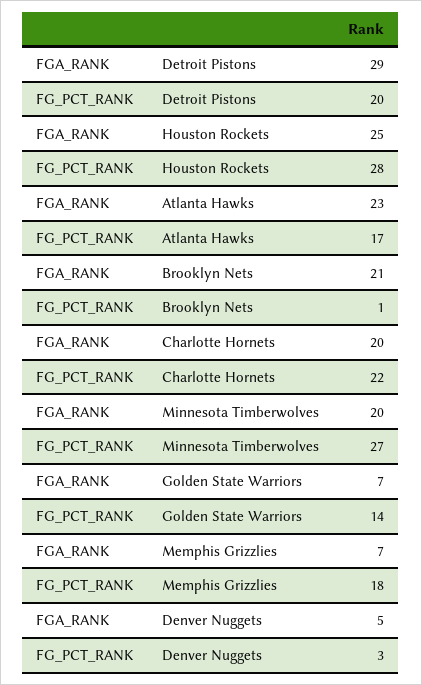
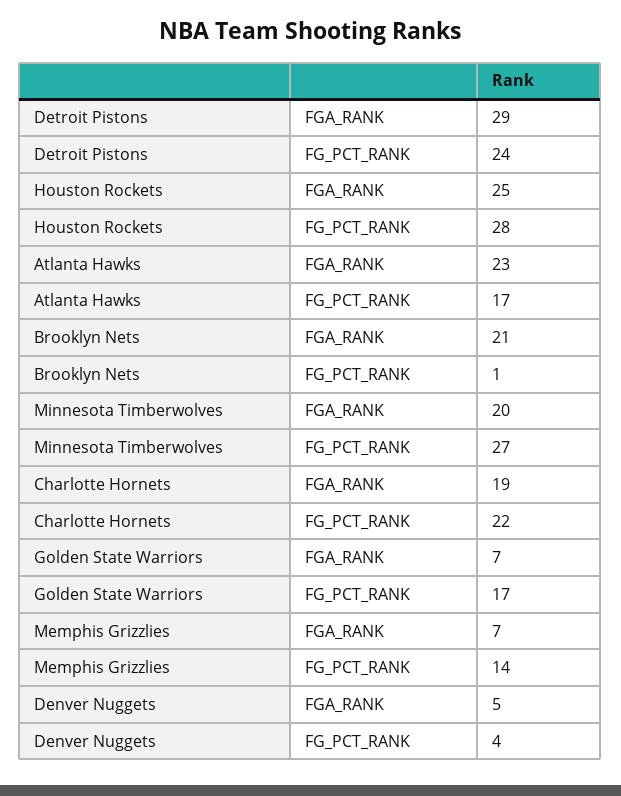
FG_PCT_RANK, Detroit Pistons: 20 -> 24
FGA_RANK, Charlotte Hornets: 20 -> 19
FG_PCT_RANK, Golden State Warriors: 14 -> 17
FG_PCT_RANK, Memphis Grizzlies: 18 -> 14
FG_PCT_RANK, Denver Nuggets: 3 -> 4

